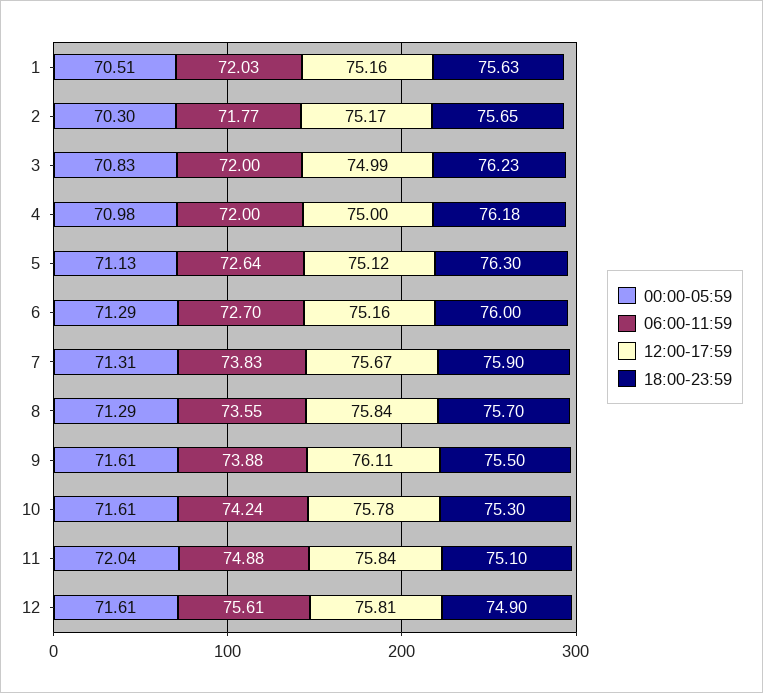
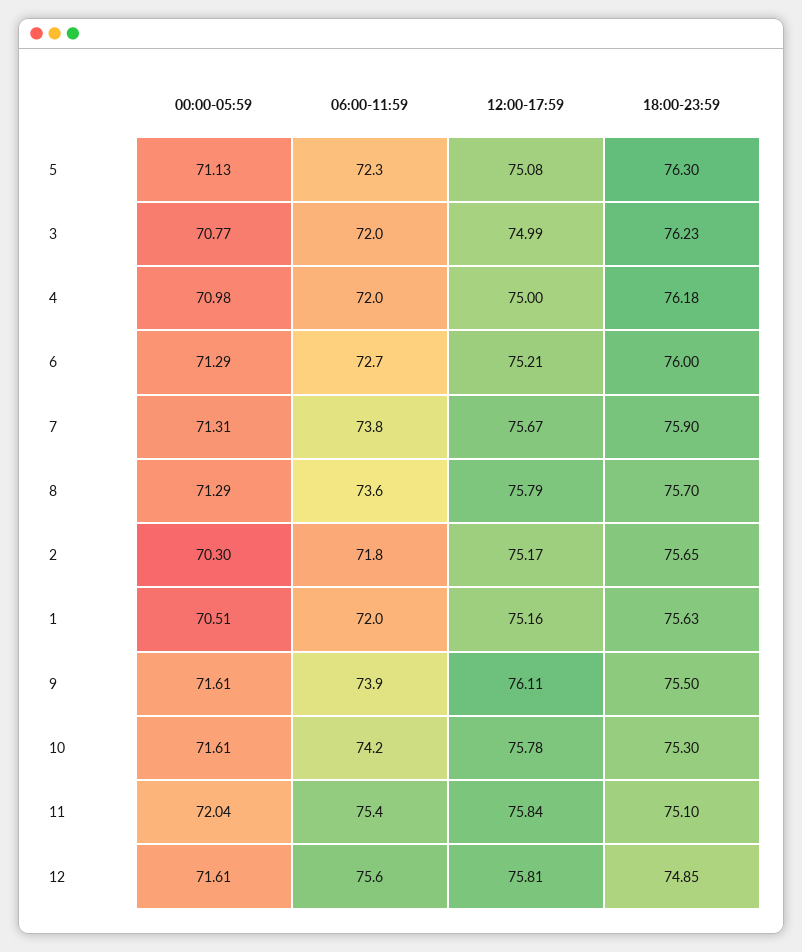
00:00-05:59, 3: 70.83 -> 70.77
06:00-11:59, 5: 72.64 -> 72.3
12:00-17:59, 5: 75.12 -> 75.08
12:00-17:59, 6: 75.16 -> 75.21
12:00-17:59, 8: 75.84 -> 75.79
06:00-11:59, 11: 74.88 -> 75.4
18:00-23:59, 12: 74.9 -> 74.85

